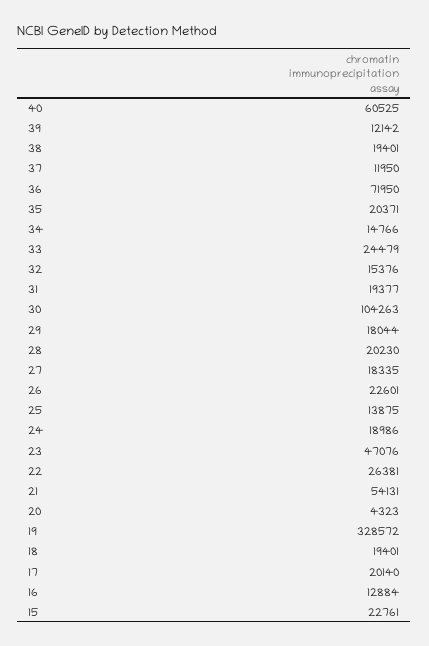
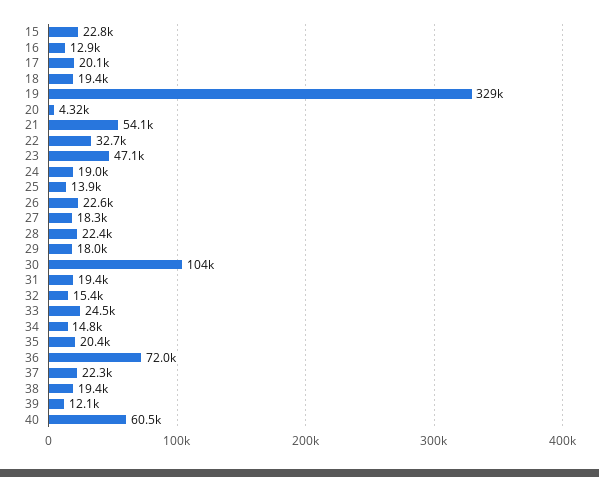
37: 11950 -> 22300
28: 20230 -> 22400
22: 26381 -> 32700

